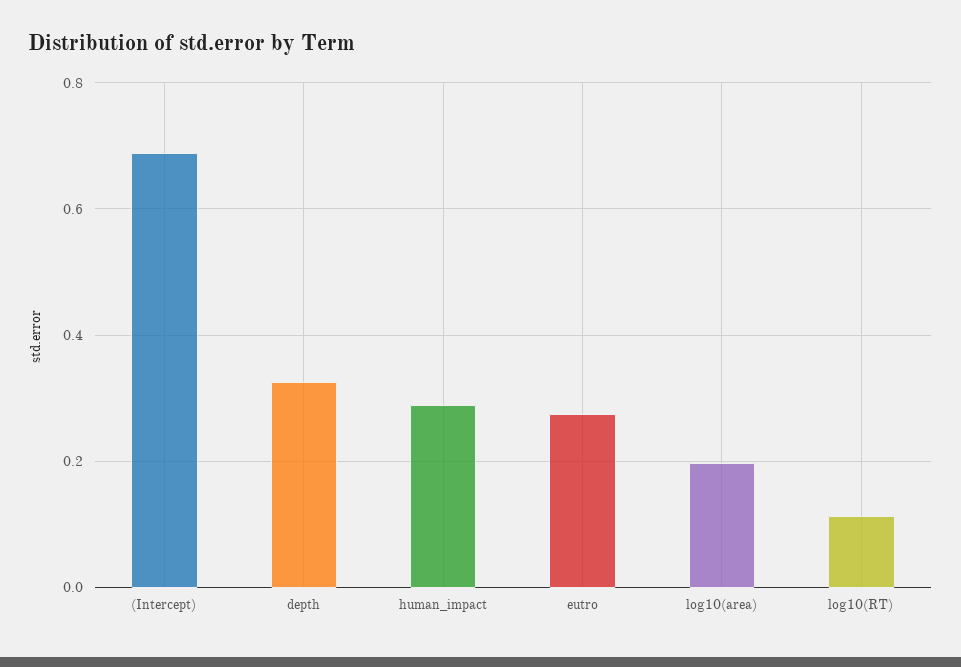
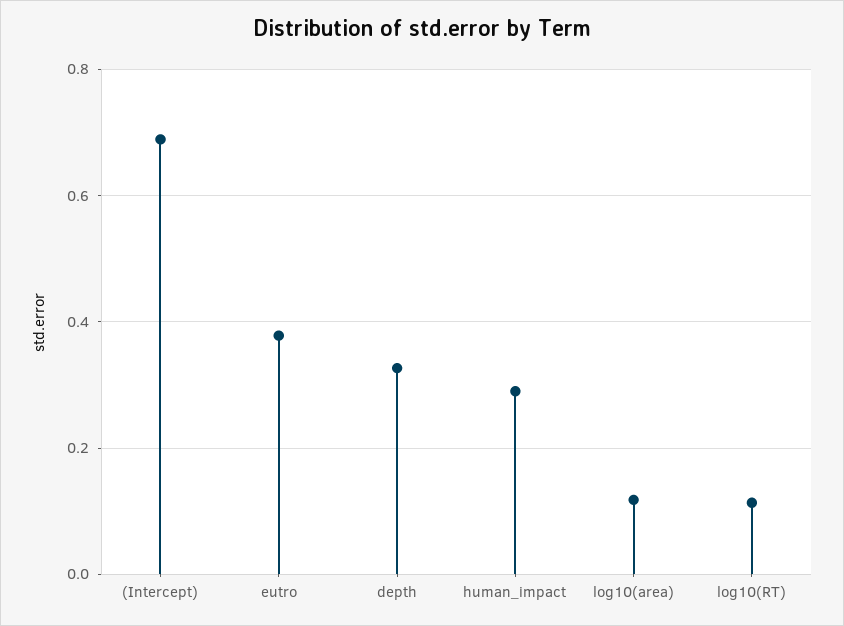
eutro: 0.28 -> 0.38
log10(area): 0.2 -> 0.12

